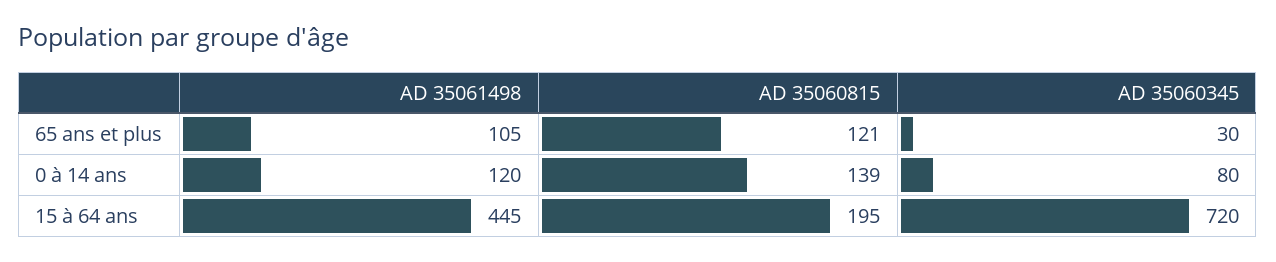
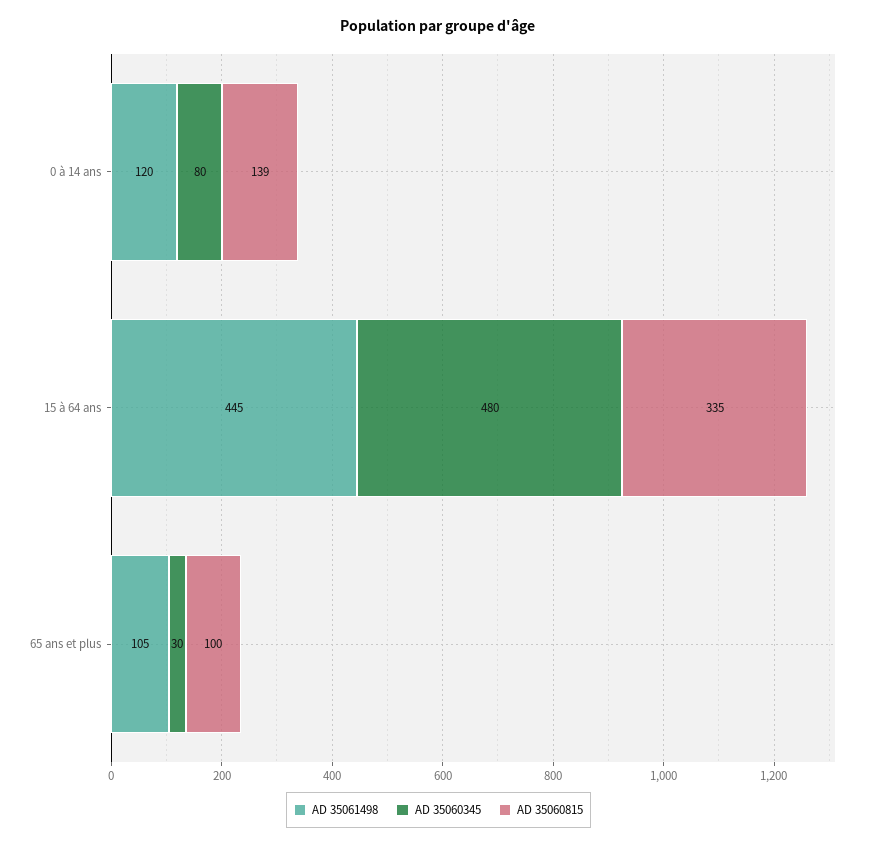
AD 35060815, 65 ans et plus: 121 -> 100
AD 35060815, 15 à 64 ans: 195 -> 335
AD 35060345, 15 à 64 ans: 720 -> 480

